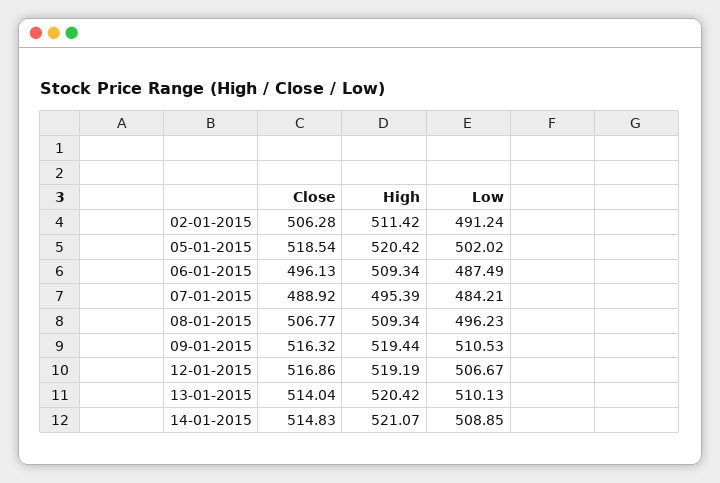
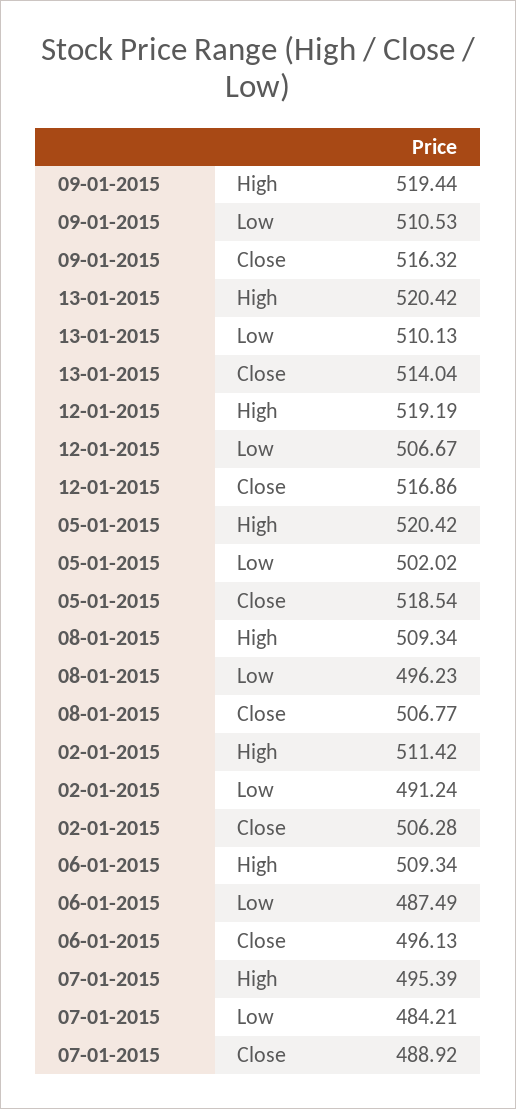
Close, 14-01-2015: 514.83 -> none
High, 14-01-2015: 521.07 -> none
Low, 14-01-2015: 508.85 -> none

